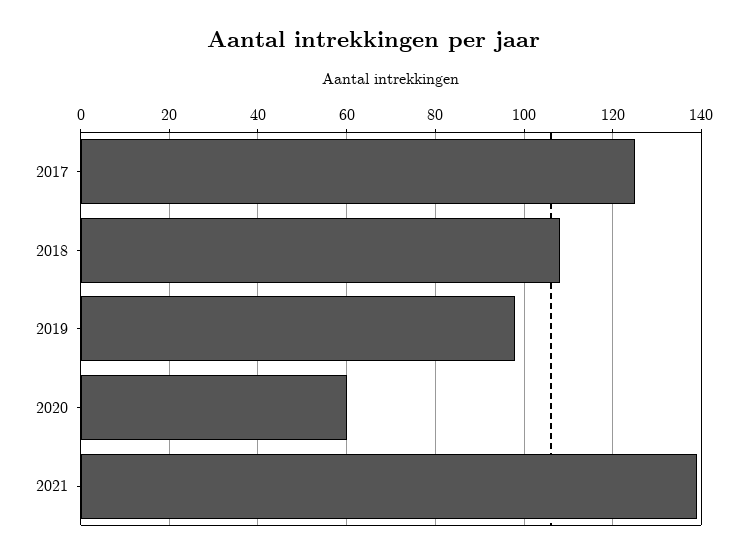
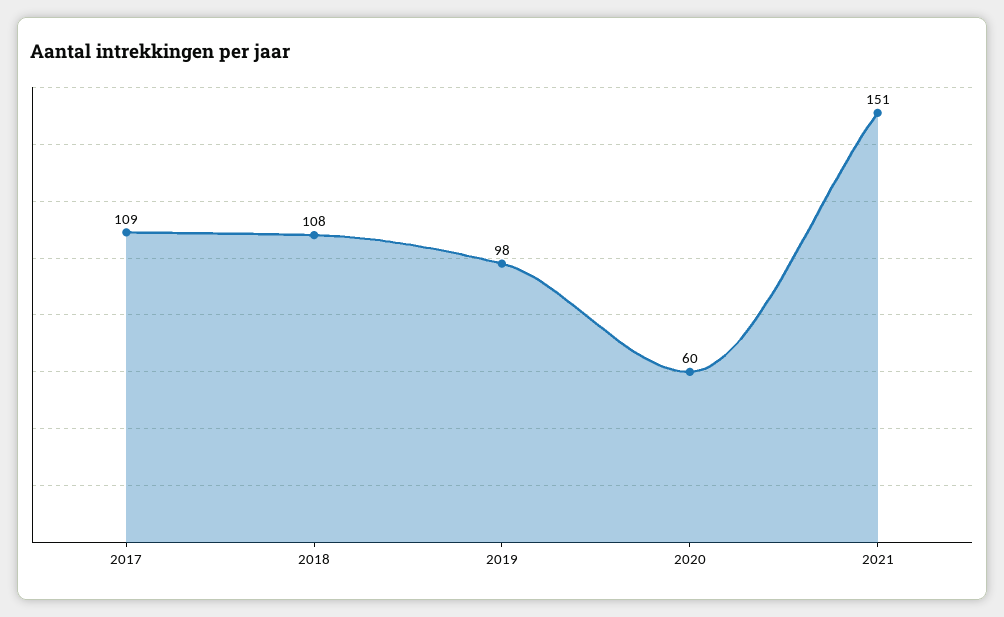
2017: 125 -> 109
2021: 140 -> 151

